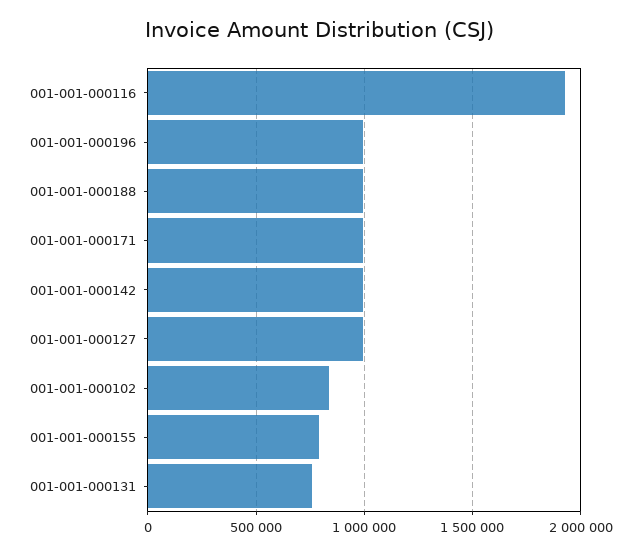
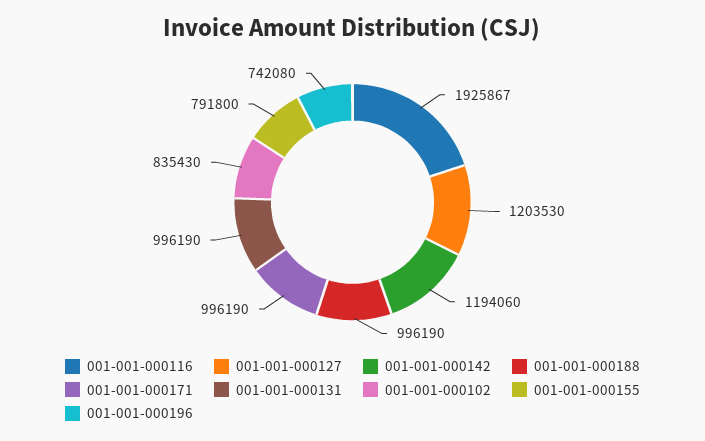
001-001-000196: 1000000 -> 742080
001-001-000142: 1000000 -> 1194060
001-001-000127: 1000000 -> 1203530
001-001-000131: 750000 -> 996190

